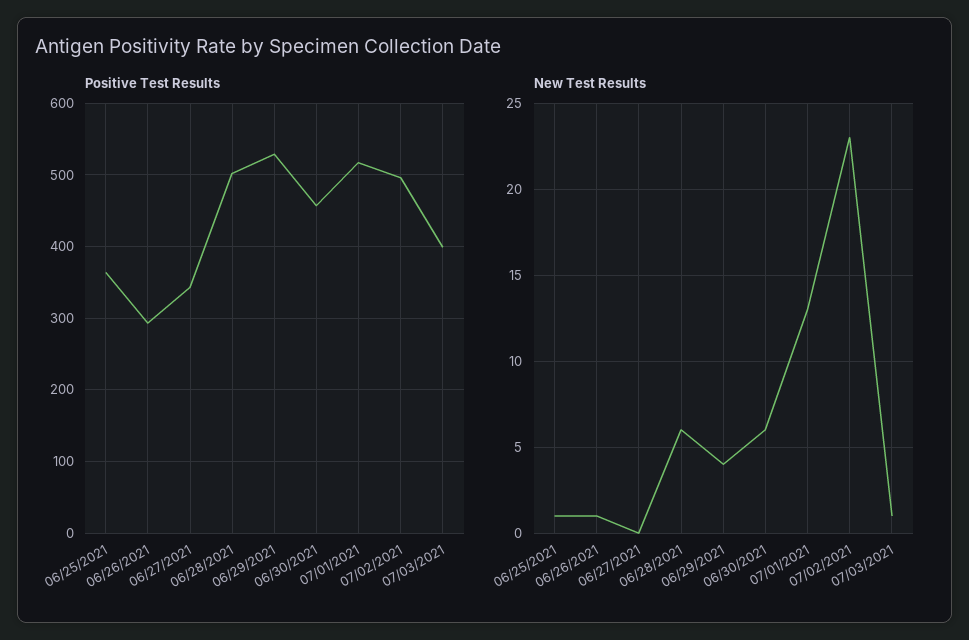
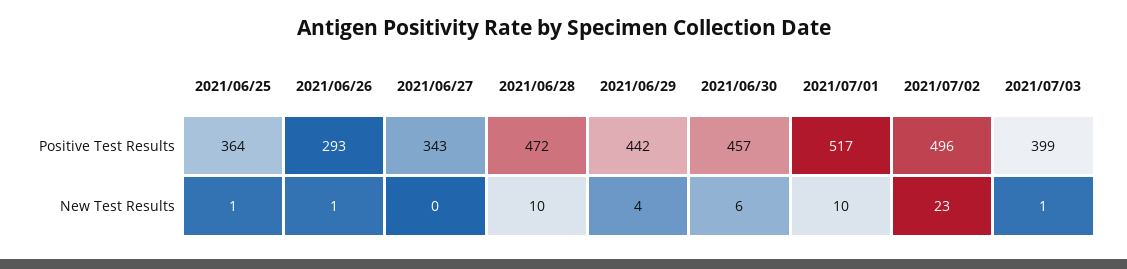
Positive Test Results, 06/28/2021: 500 -> 472
Positive Test Results, 06/29/2021: 530 -> 442
New Test Results, 06/28/2021: 6 -> 10
New Test Results, 07/01/2021: 13 -> 10

